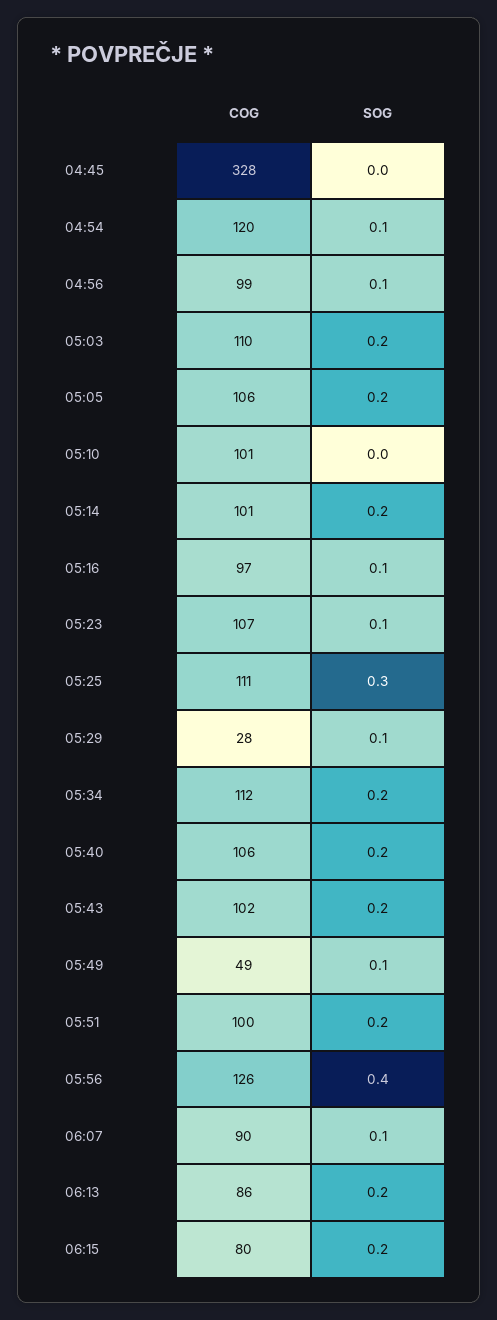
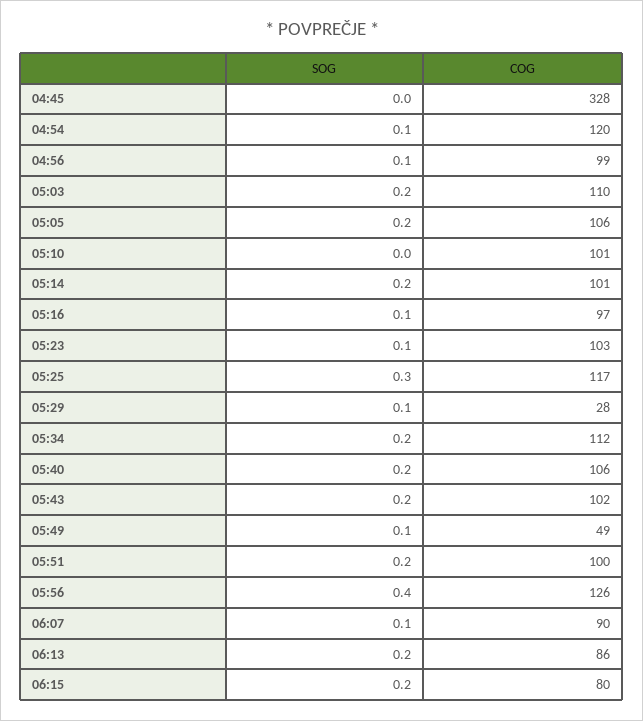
COG, 05:23: 107 -> 103
COG, 05:25: 111 -> 117

